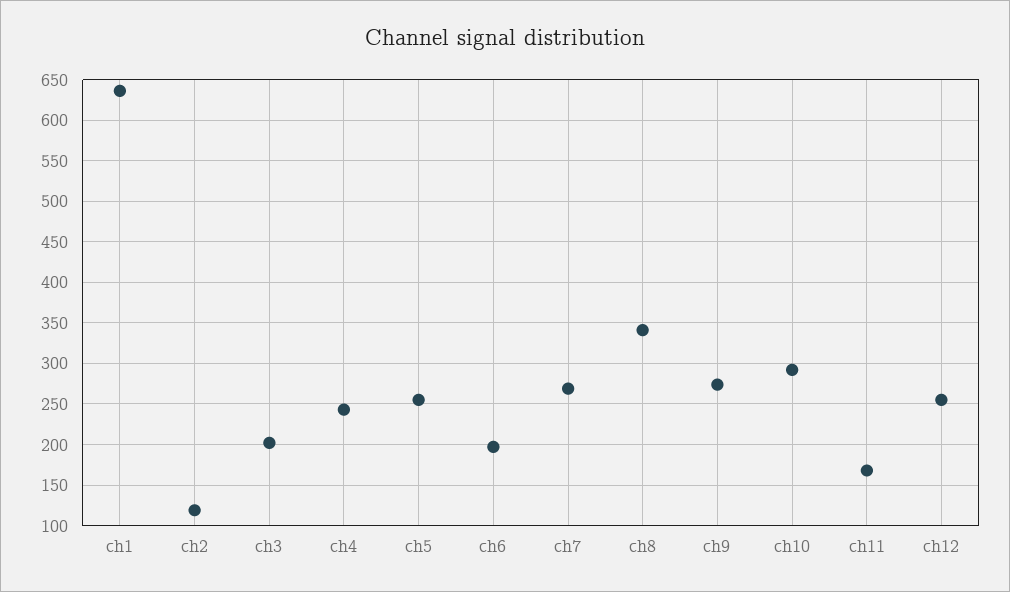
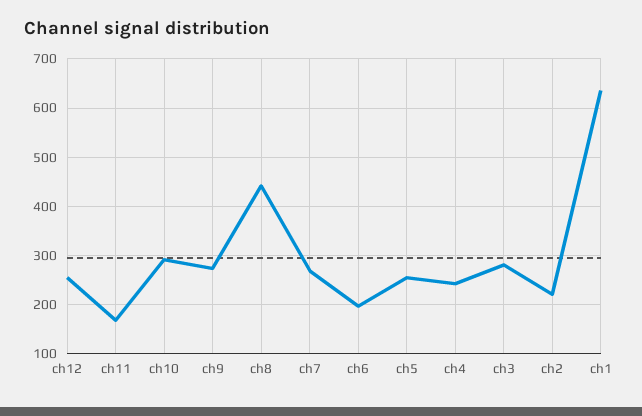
ch2: 120 -> 220
ch3: 200 -> 280
ch8: 340 -> 440

